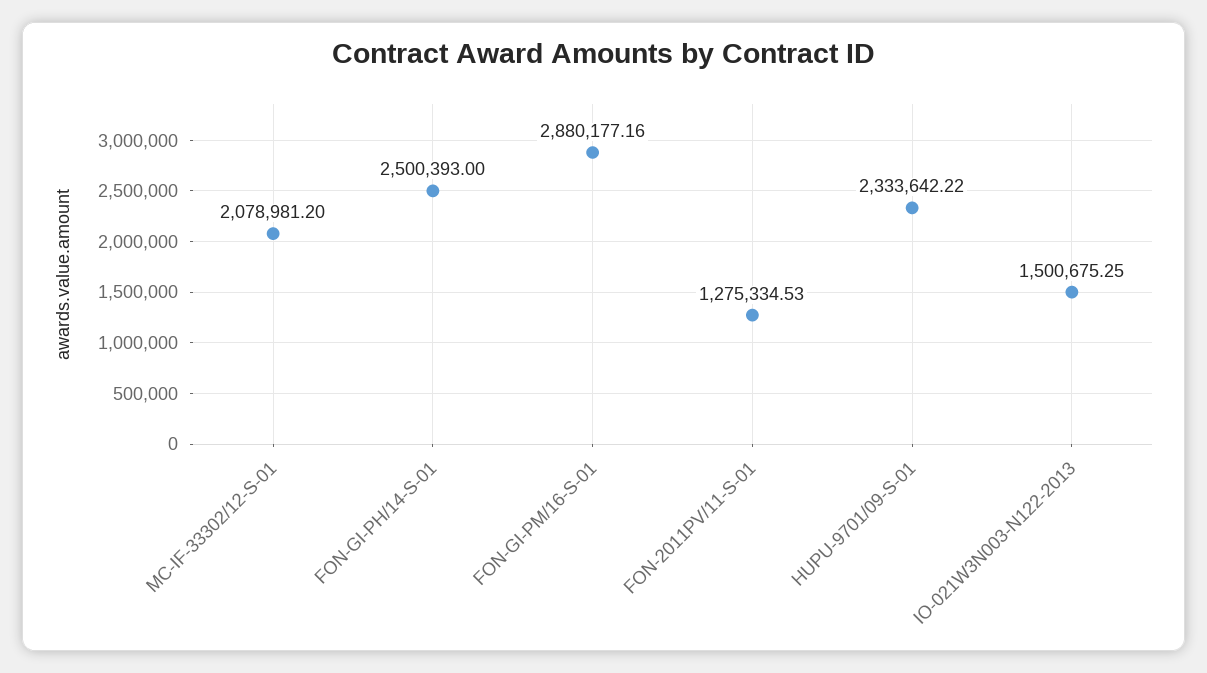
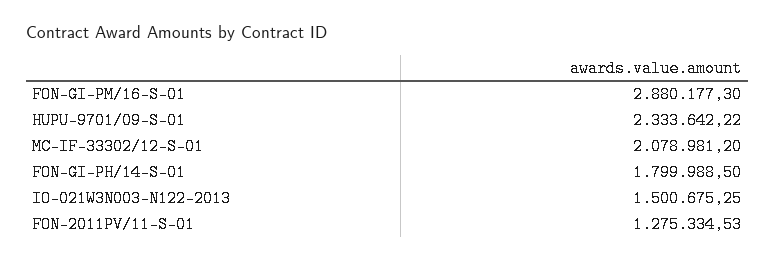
FON-GI-PH/14-S-01: 2500393 -> 1799988.5
FON-GI-PM/16-S-01: 2880177.16 -> 2880177.3

